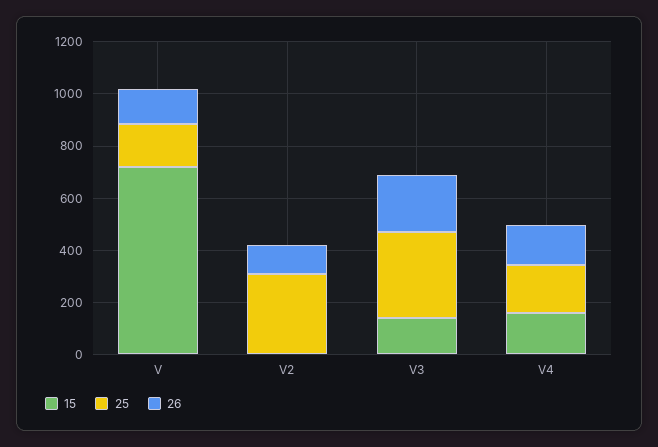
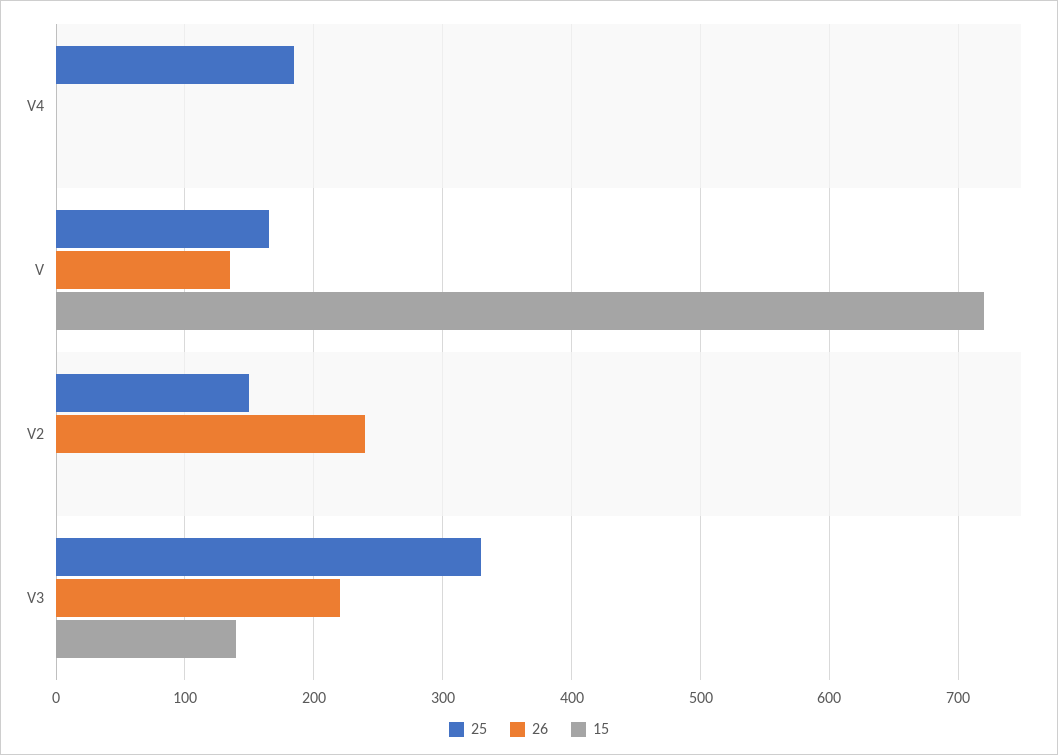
25, V2: 300 -> 150
26, V2: 100 -> 240
15, V4: 150 -> 0
26, V4: 150 -> 0

